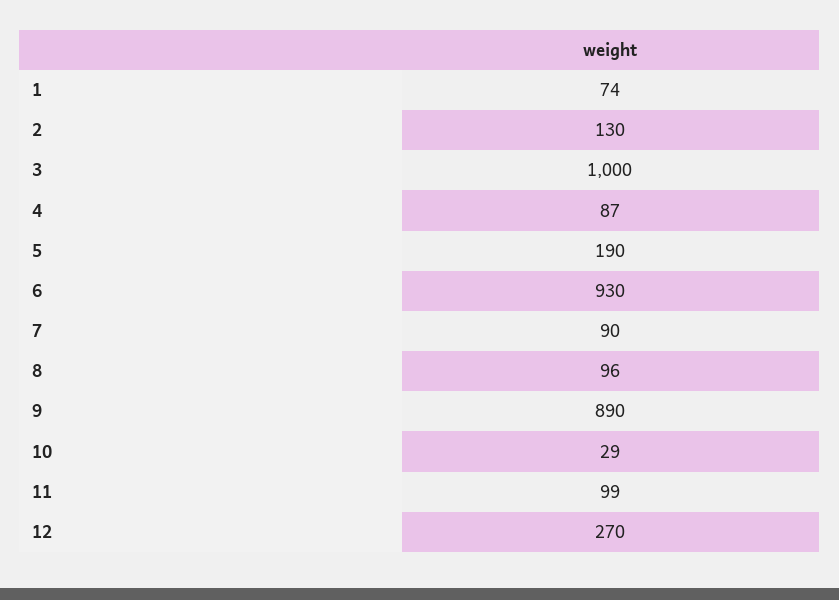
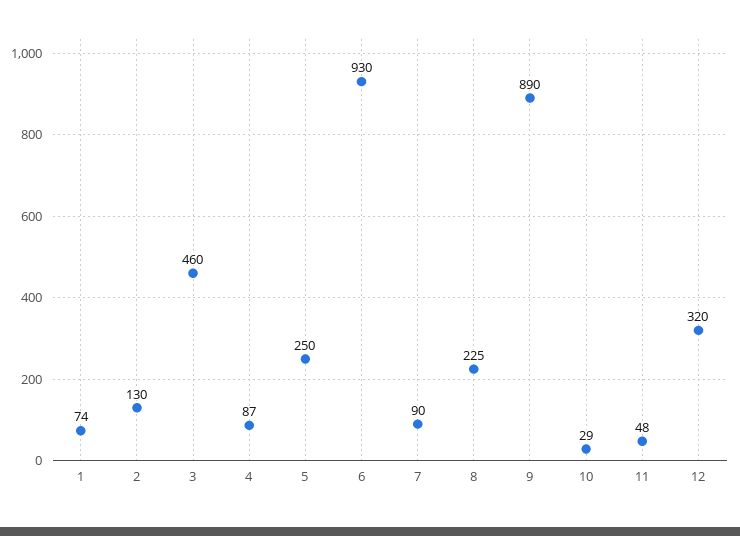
3: 1000 -> 460
5: 190 -> 250
8: 96 -> 225
11: 99 -> 48
12: 270 -> 320

